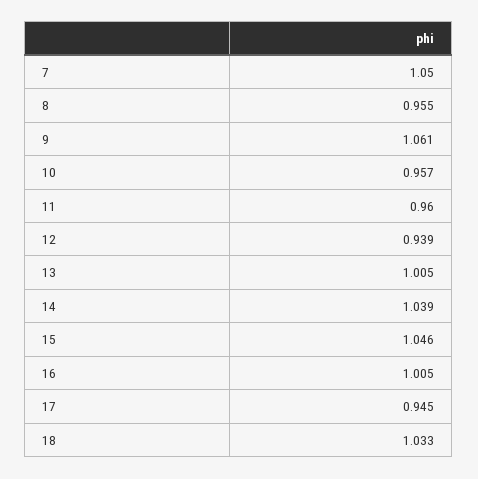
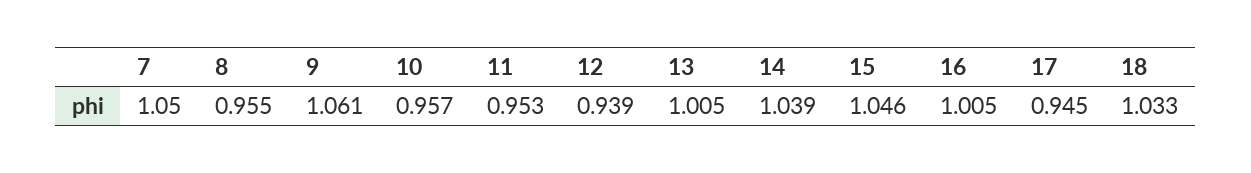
11: 0.96 -> 0.953

